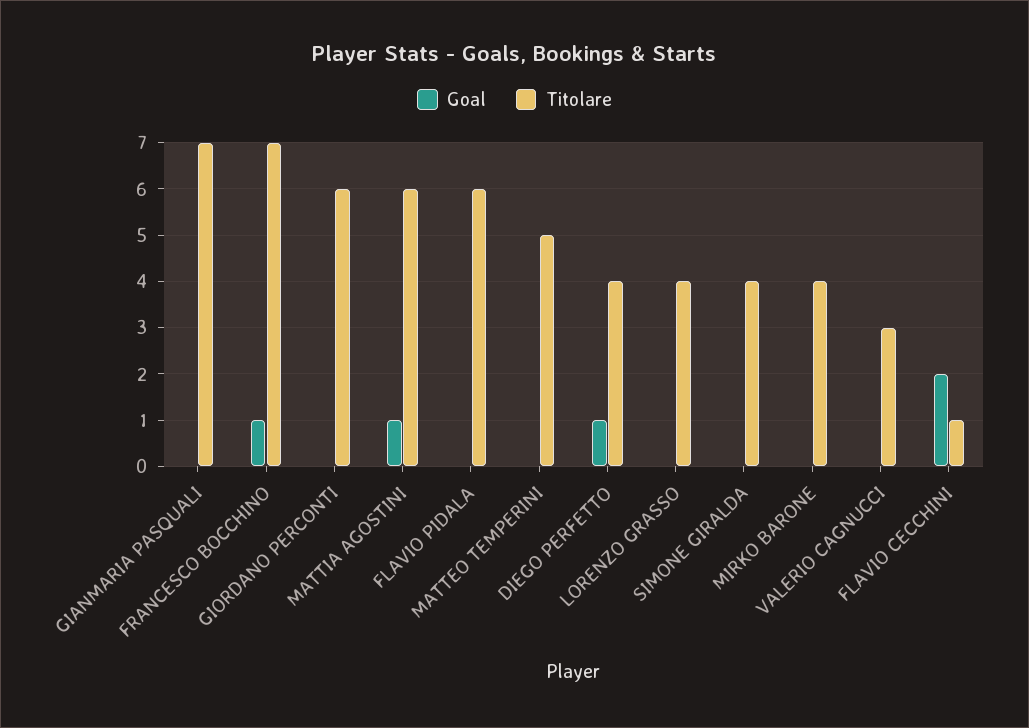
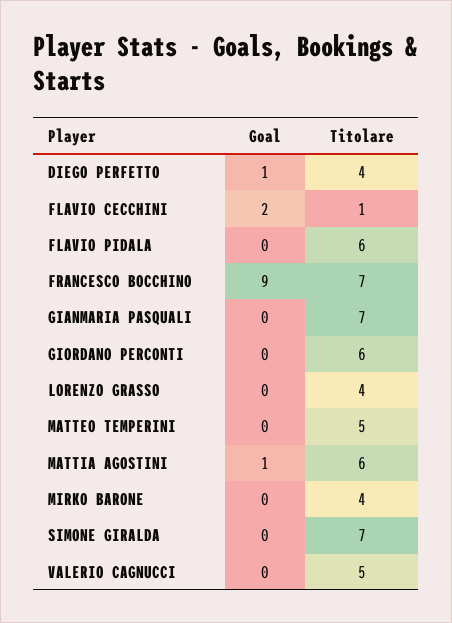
Goal, FRANCESCO BOCCHINO: 1 -> 9
Titolare, SIMONE GIRALDA: 4 -> 7
Titolare, VALERIO CAGNUCCI: 3 -> 5

